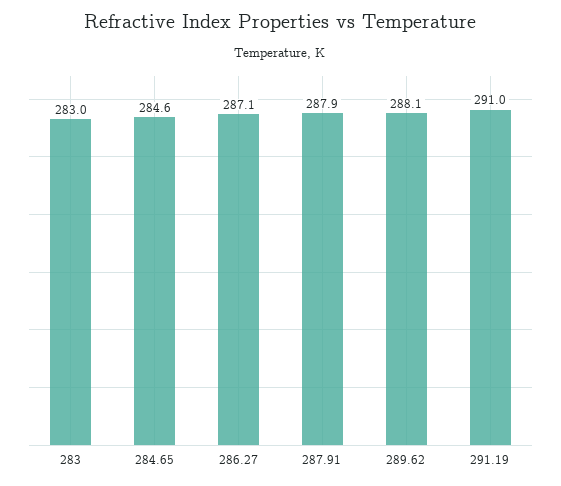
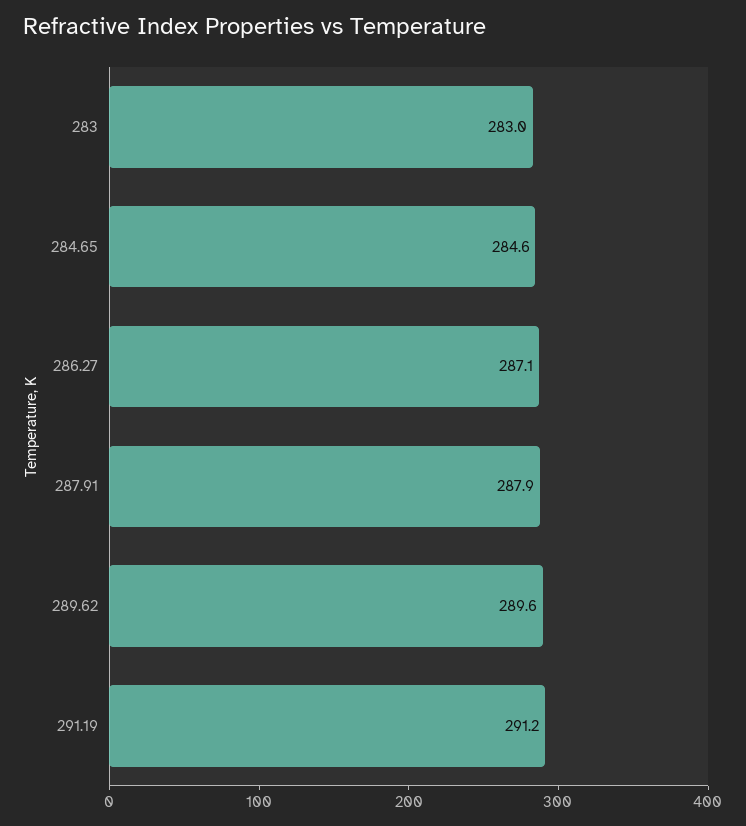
289.62: 288.1 -> 289.6
291.19: 291 -> 291.2

